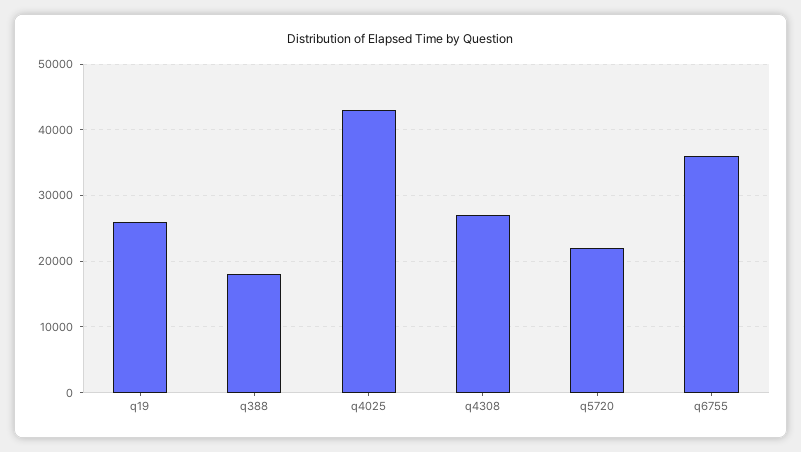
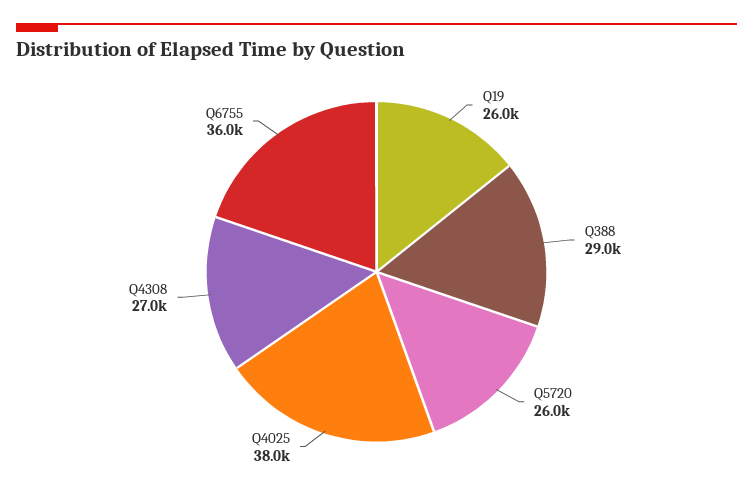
q388: 18000 -> 29000
q4025: 43000 -> 38000
q5720: 22000 -> 26000

